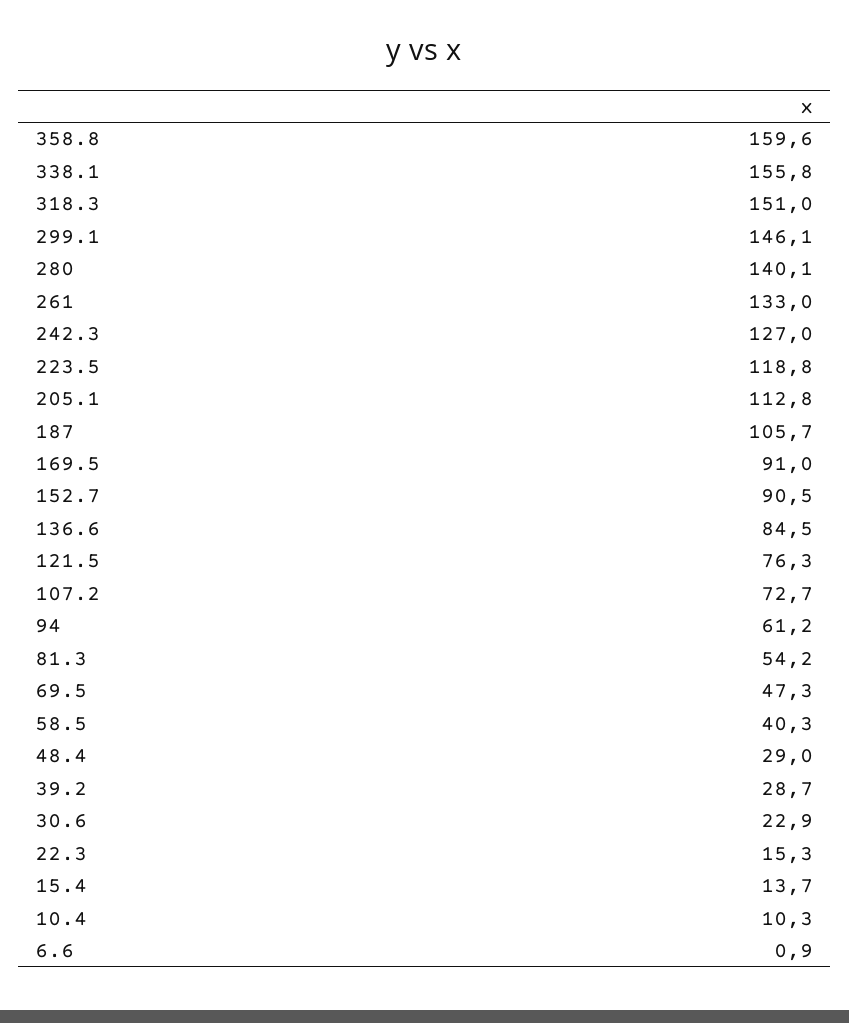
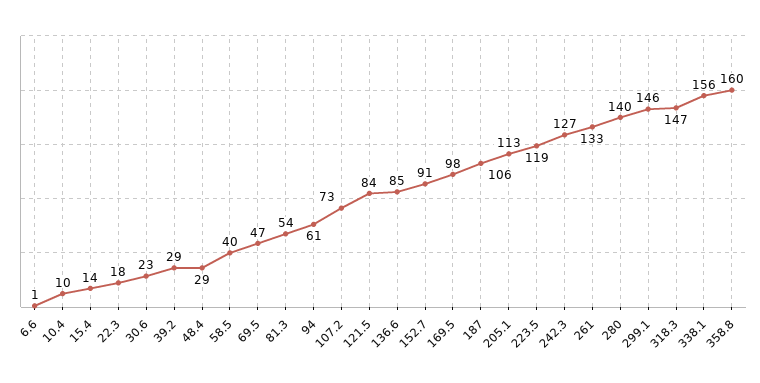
318.3: 151 -> 147
169.5: 91 -> 98
121.5: 76.3 -> 84
22.3: 15.3 -> 18

